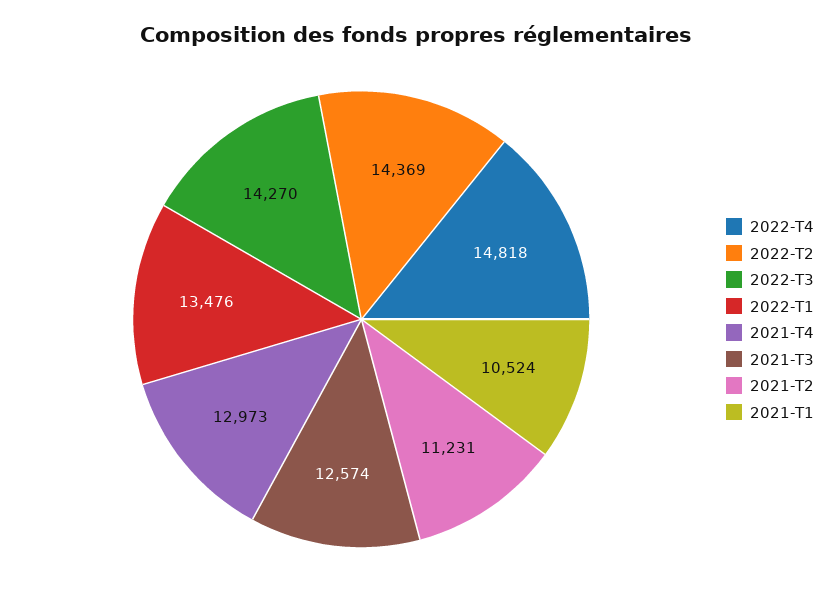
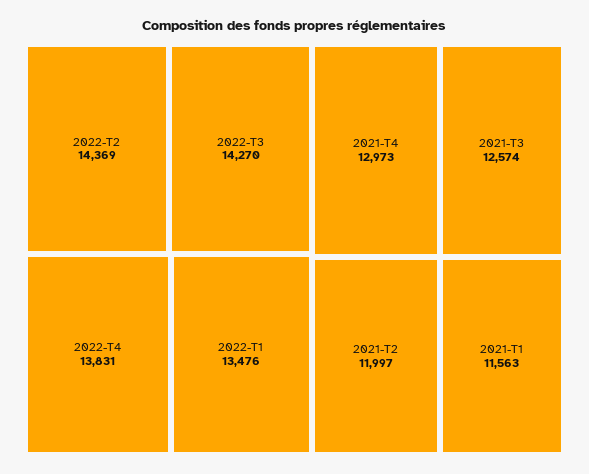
2022-T4: 14818 -> 13831
2021-T2: 11231 -> 11997
2021-T1: 10524 -> 11563

